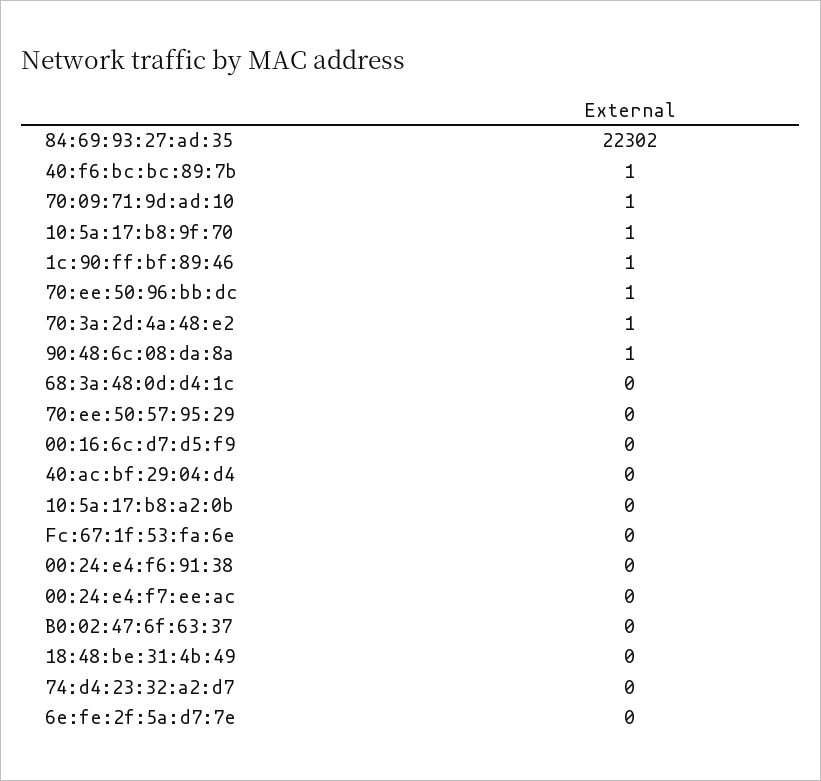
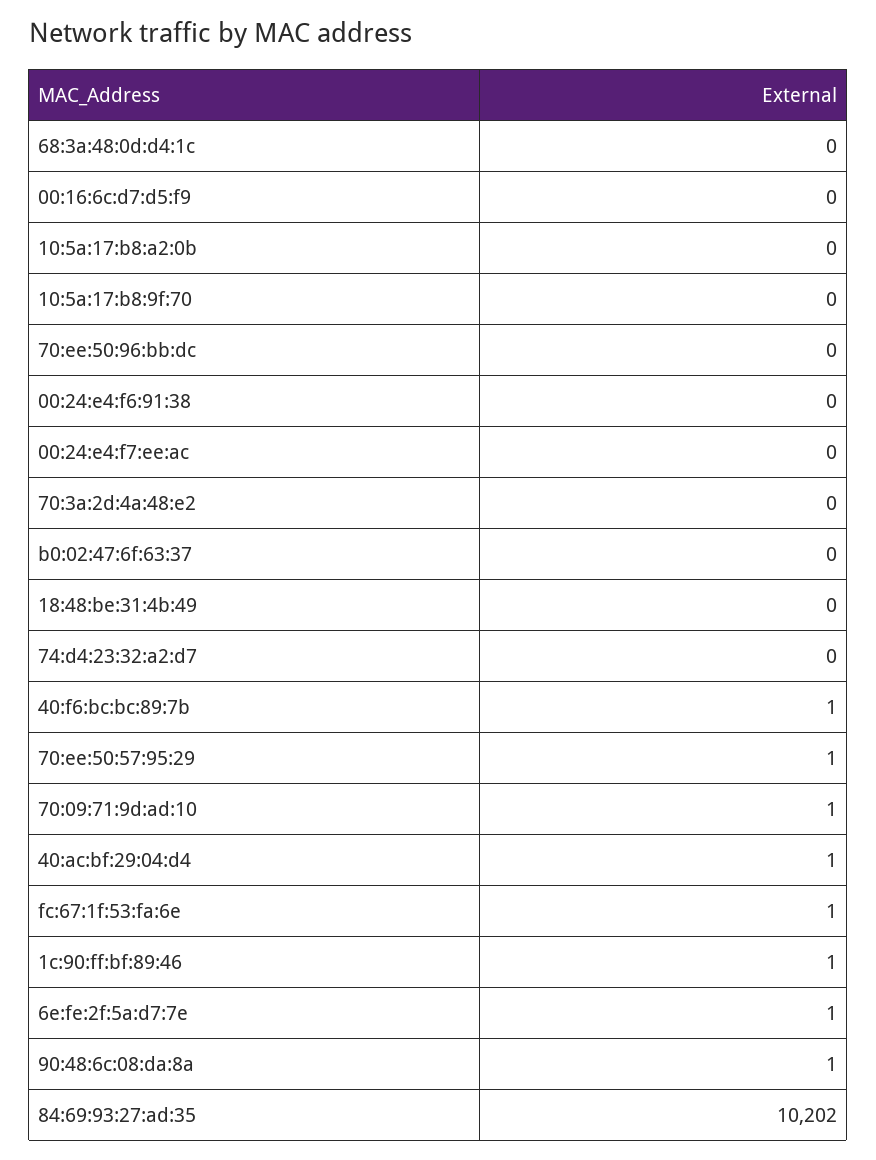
84:69:93:27:ad:35: 22302 -> 10202
10:5a:17:b8:9f:70: 1 -> 0
70:ee:50:96:bb:dc: 1 -> 0
70:3a:2d:4a:48:e2: 1 -> 0
70:ee:50:57:95:29: 0 -> 1
40:ac:bf:29:04:d4: 0 -> 1
Fc:67:1f:53:fa:6e: 0 -> 1
6e:fe:2f:5a:d7:7e: 0 -> 1

